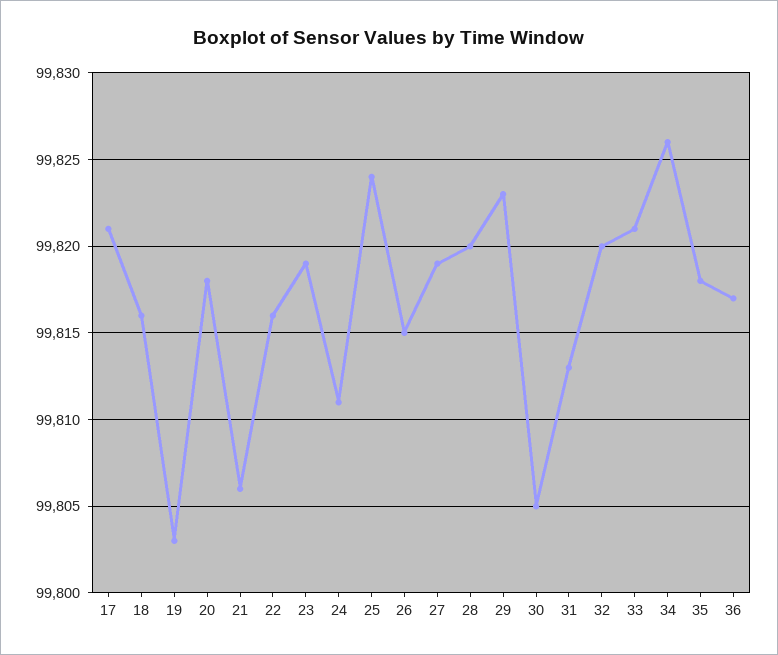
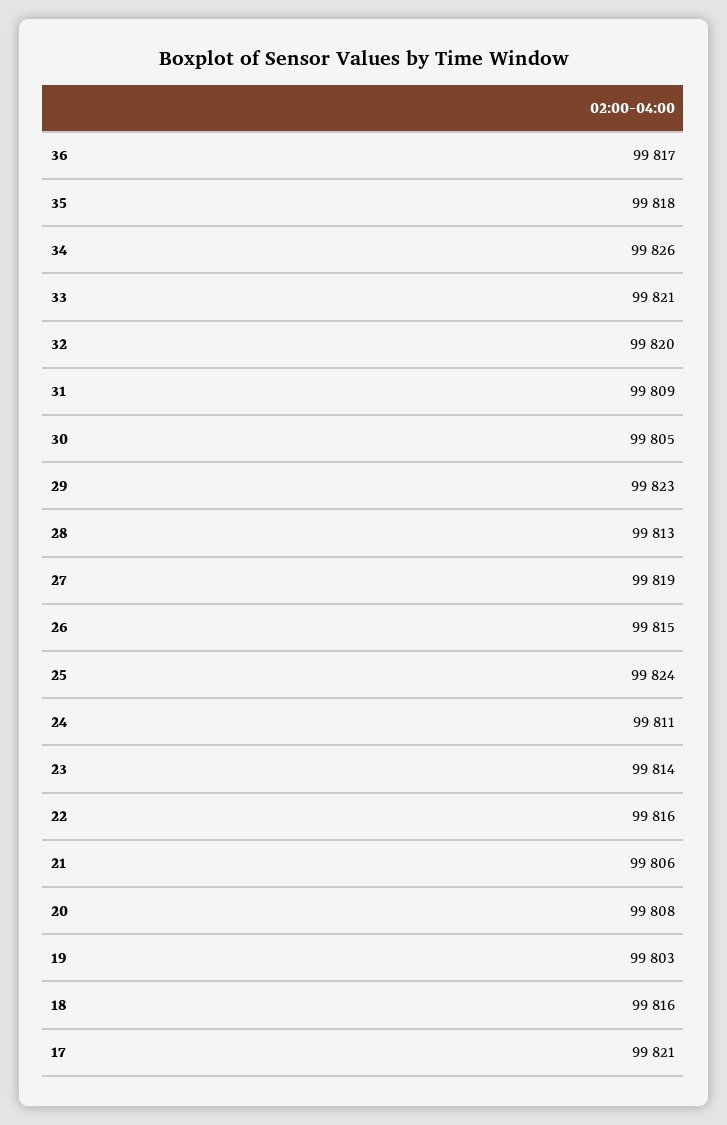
20: 99818 -> 99808
23: 99819 -> 99814
28: 99820 -> 99813
31: 99813 -> 99809

